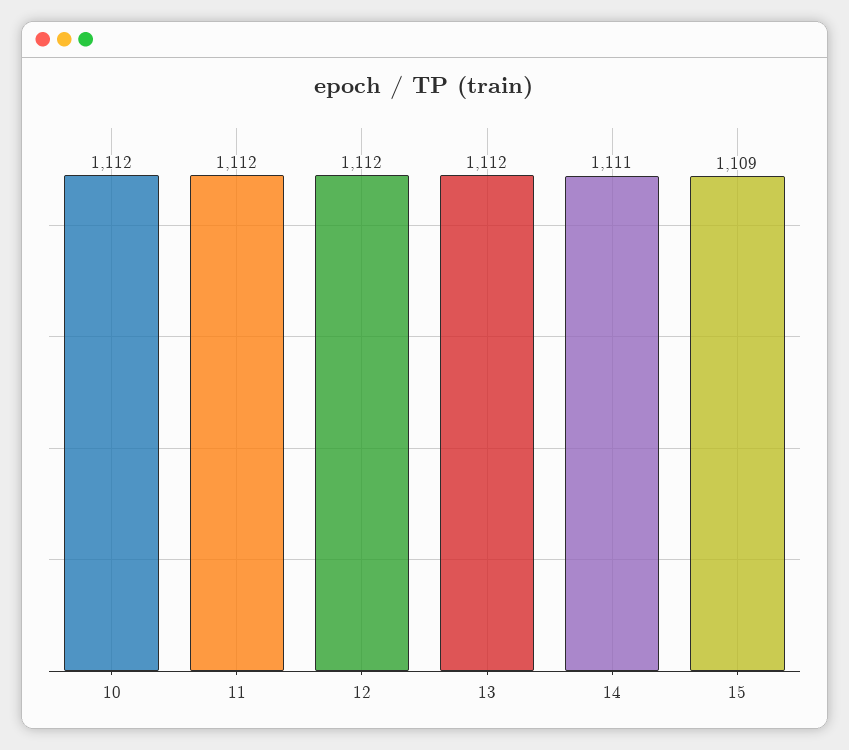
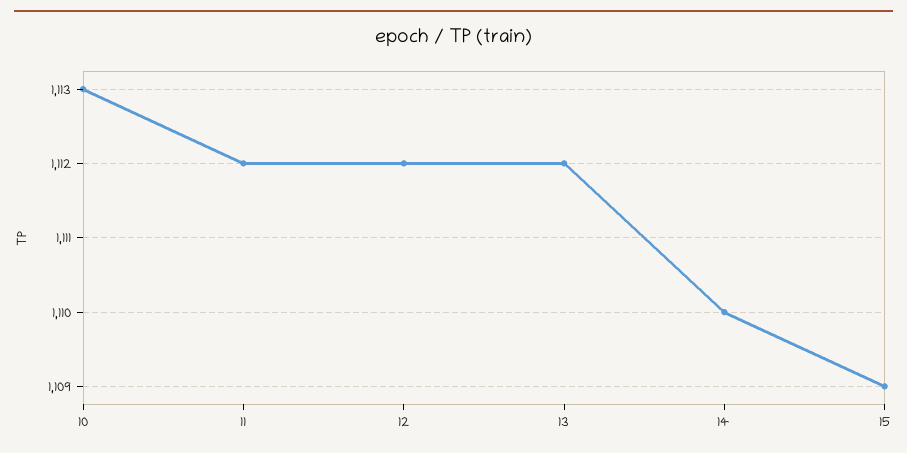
10: 1112 -> 1113
14: 1111 -> 1110

